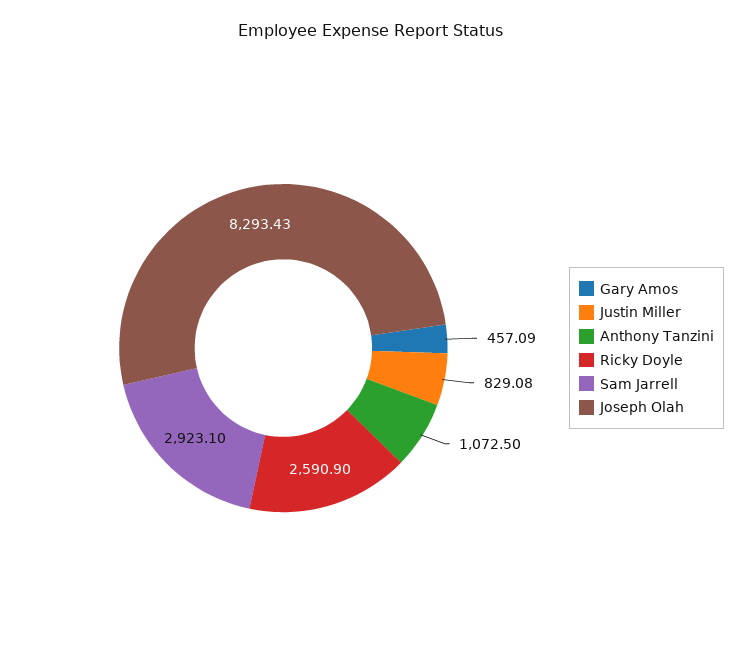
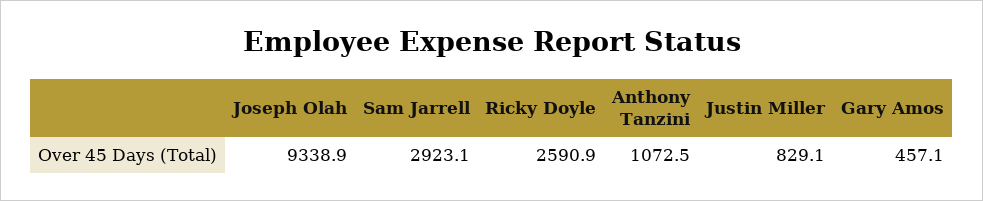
Joseph Olah: 8293.43 -> 9338.9

